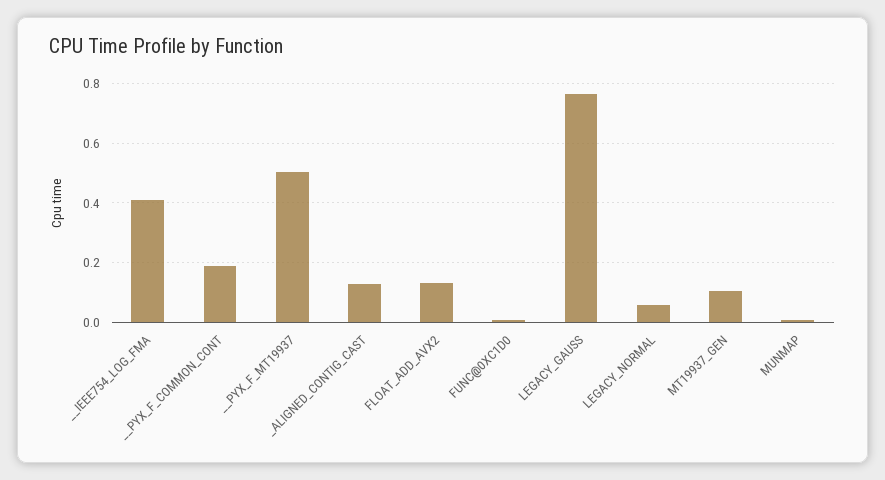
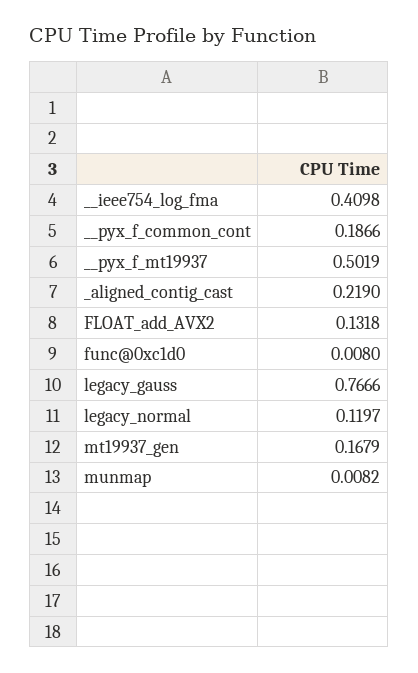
_ALIGNED_CONTIG_CAST: 0.125 -> 0.219
LEGACY_NORMAL: 0.05 -> 0.1197
MT19937_GEN: 0.1 -> 0.1679

